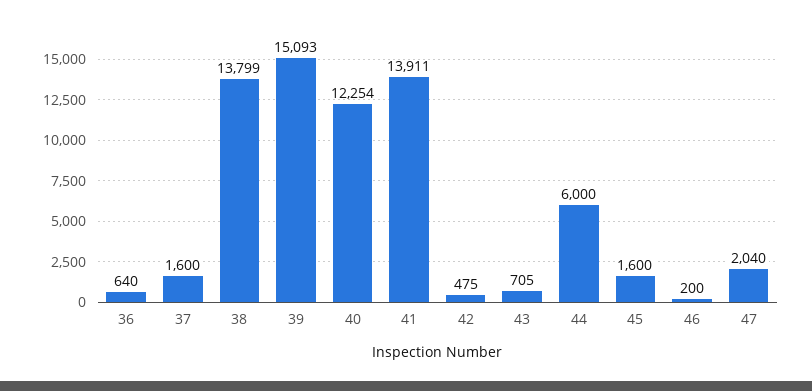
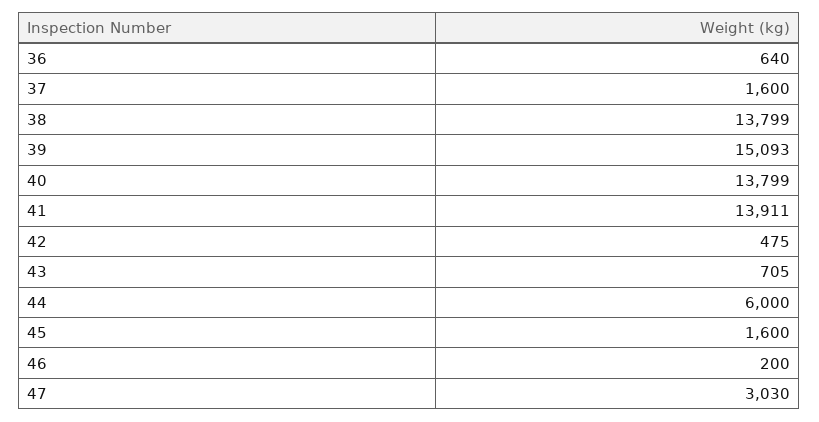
40: 12254 -> 13799
47: 2040 -> 3030

